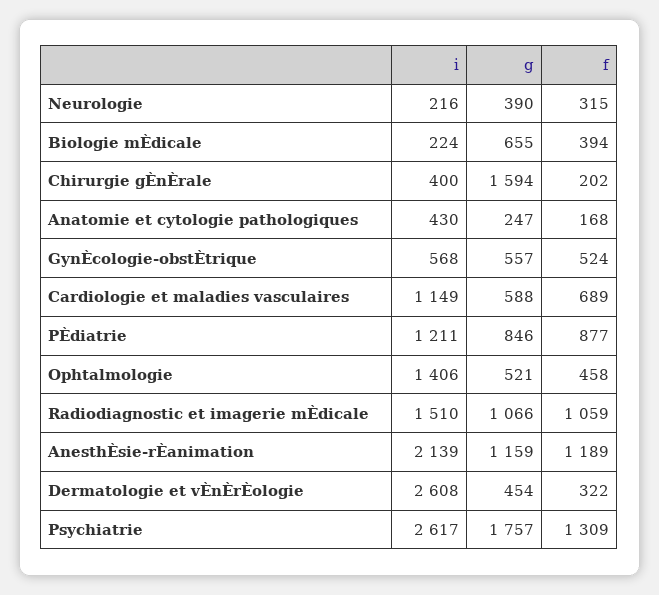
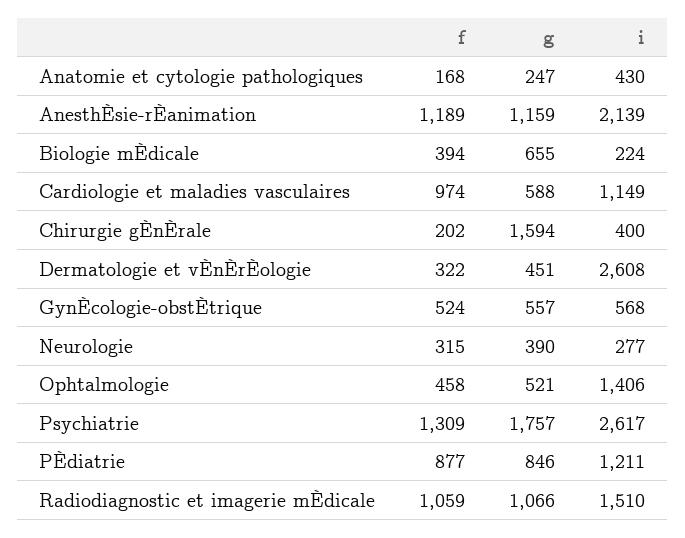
i, Neurologie: 216 -> 277
f, Cardiologie et maladies vasculaires: 689 -> 974
g, Dermatologie et vÈnÈrÈologie: 454 -> 451

